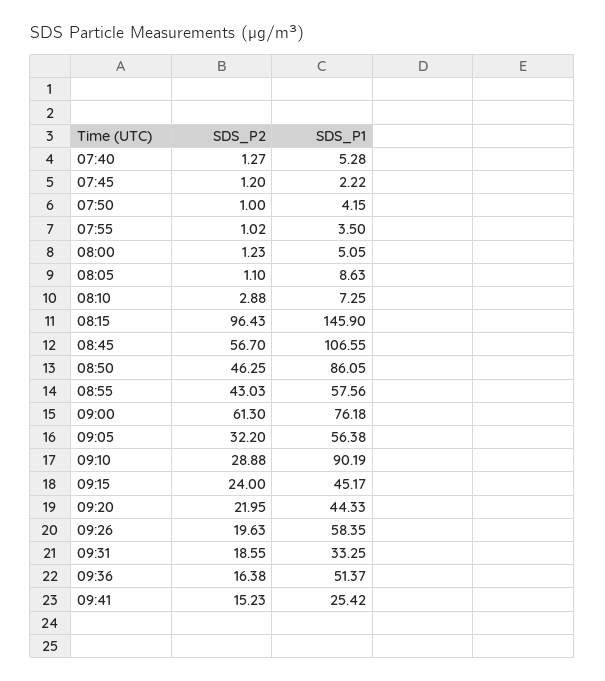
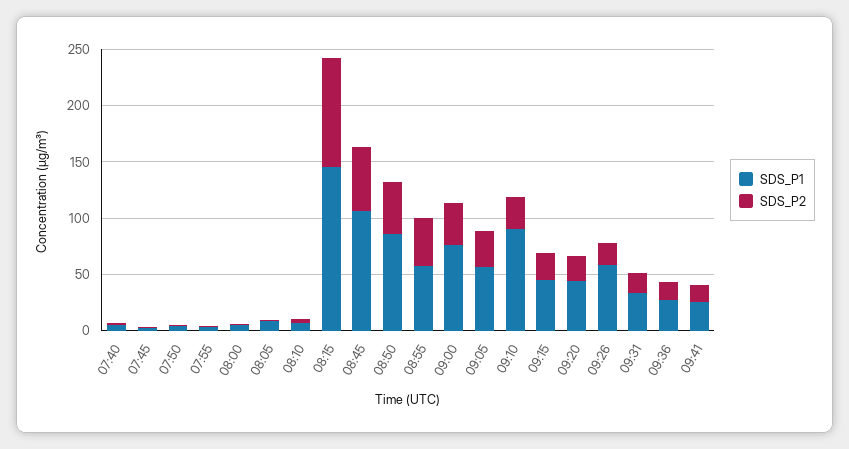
SDS_P2, 09:00: 61.3 -> 40
SDS_P1, 09:36: 51.37 -> 30

